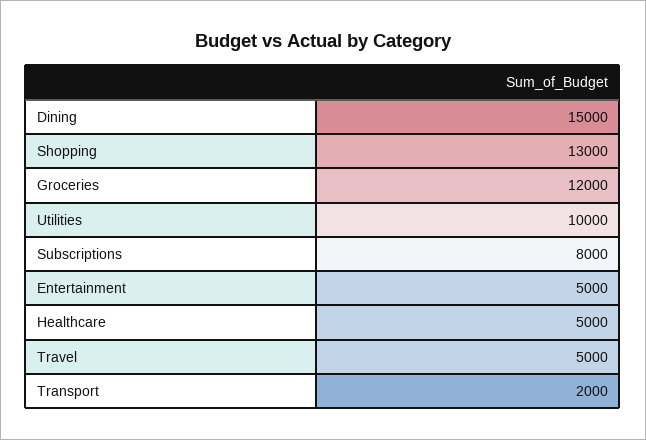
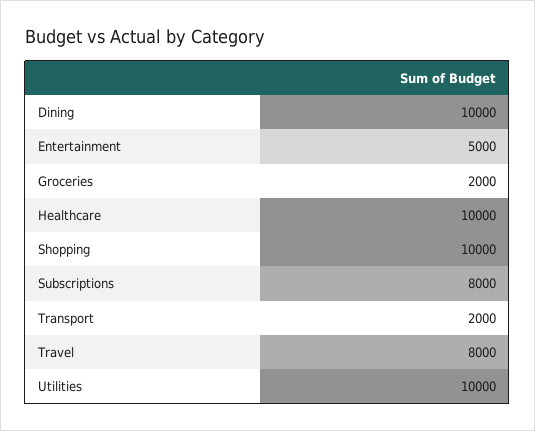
Dining: 15000 -> 10000
Shopping: 13000 -> 10000
Groceries: 12000 -> 2000
Healthcare: 5000 -> 10000
Travel: 5000 -> 8000

